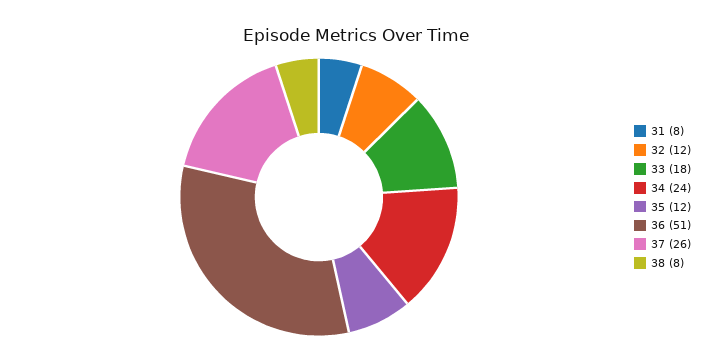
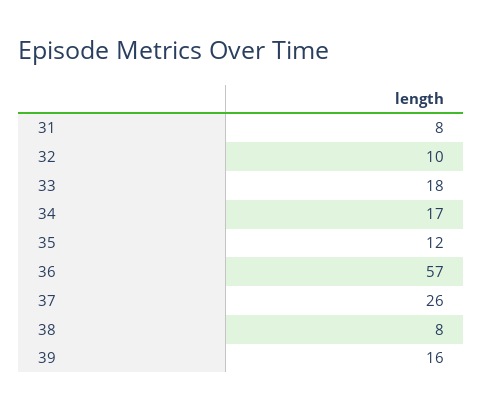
32: 12 -> 10
34: 24 -> 17
36: 51 -> 57
39: none -> 16

